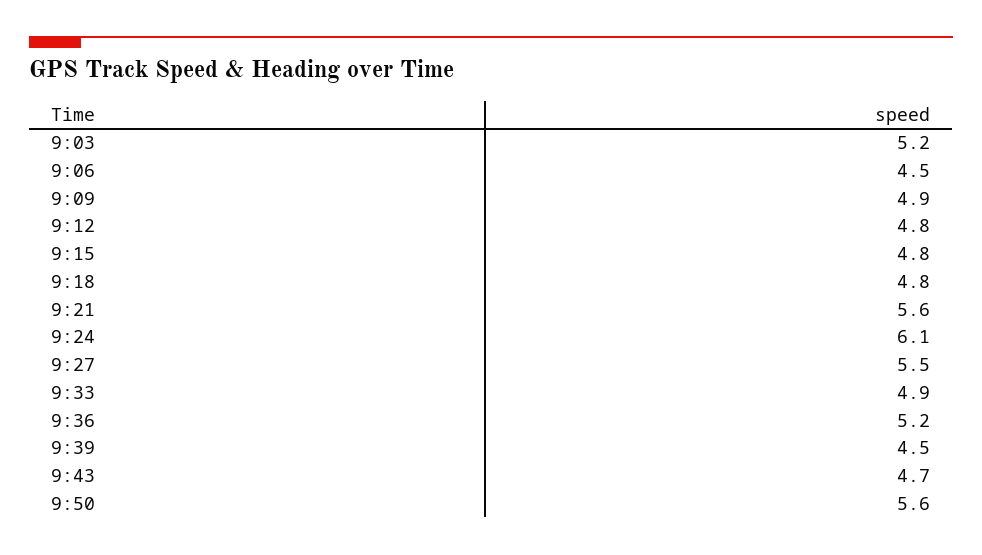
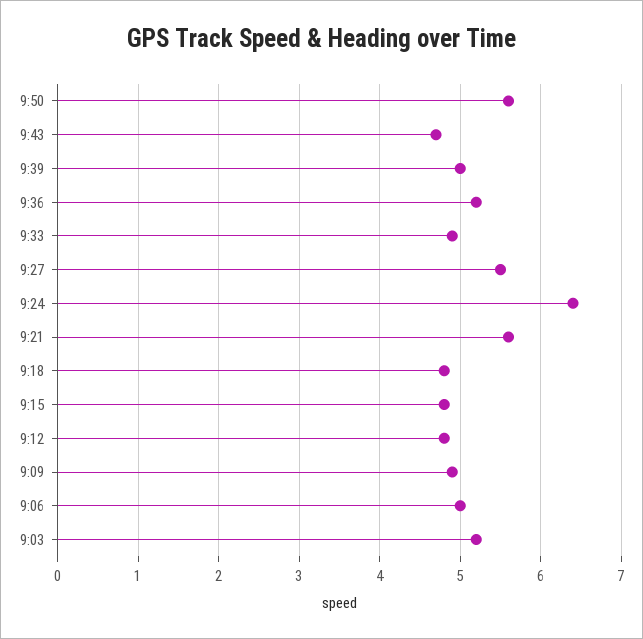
9:06: 4.5 -> 5
9:24: 6.1 -> 6.4
9:39: 4.5 -> 5

